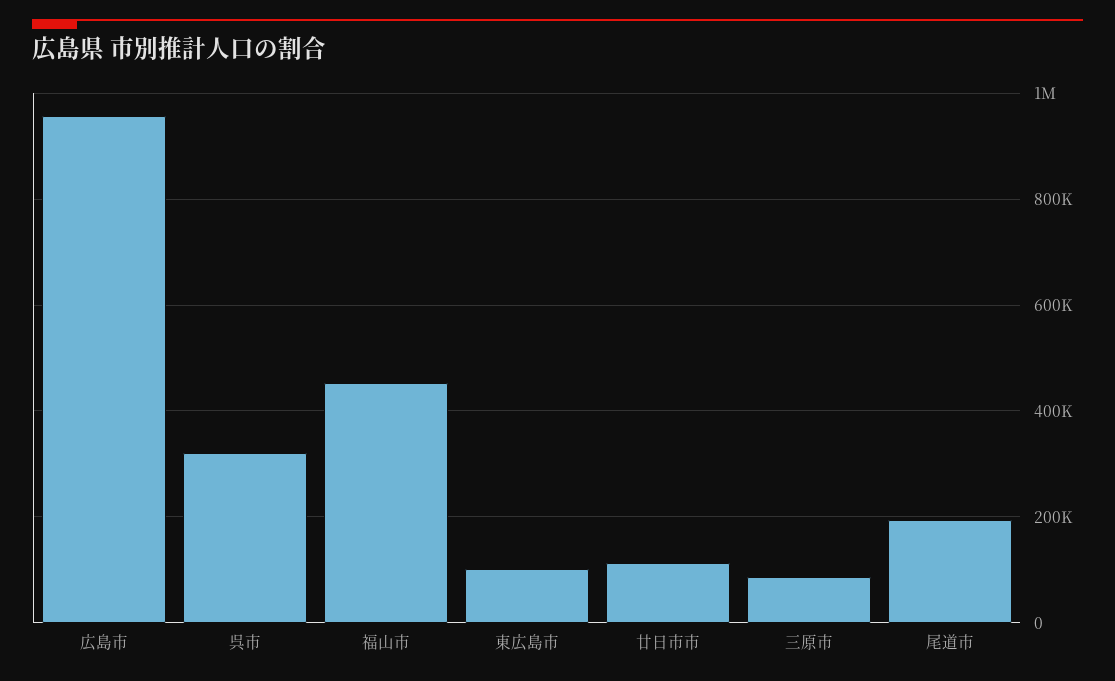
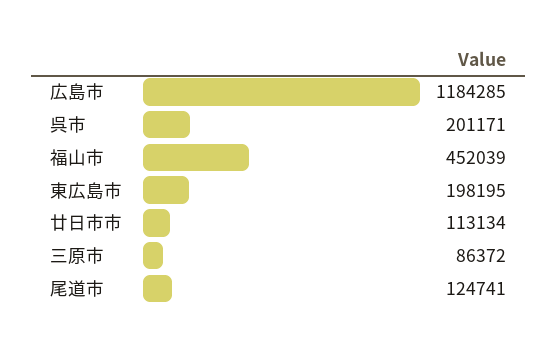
広島市: 960000 -> 1184285
呉市: 320000 -> 201171
東広島市: 100000 -> 198195
尾道市: 200000 -> 124741

